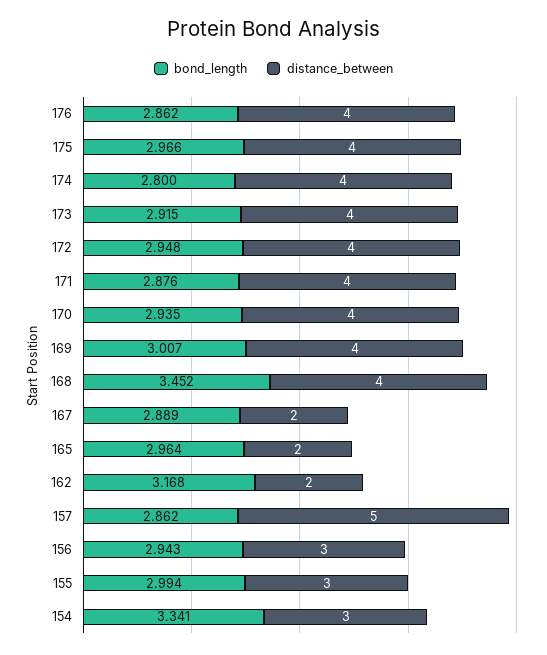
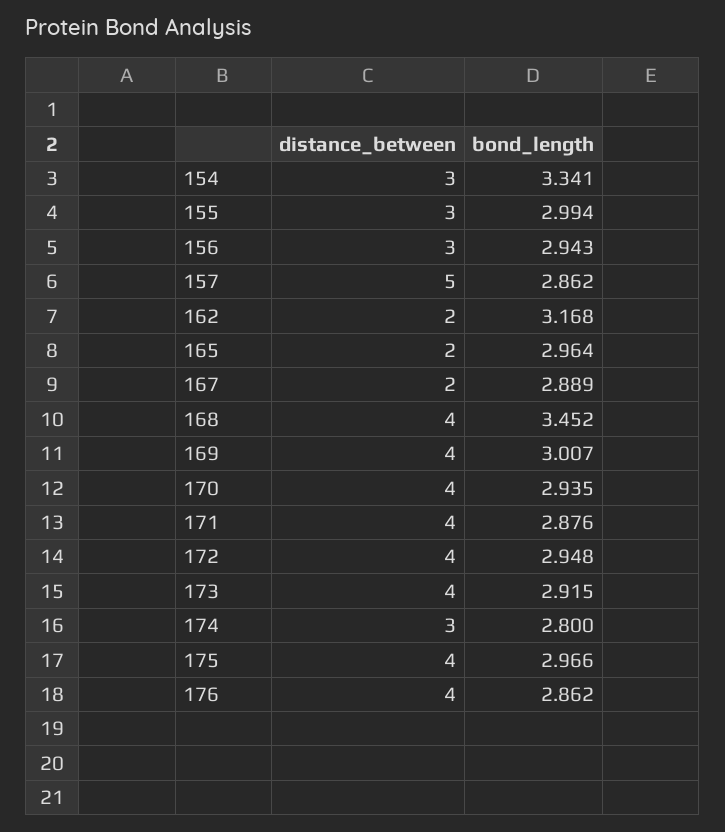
distance_between, 174: 4 -> 3

